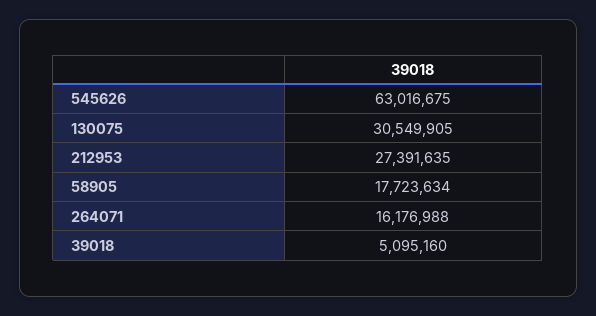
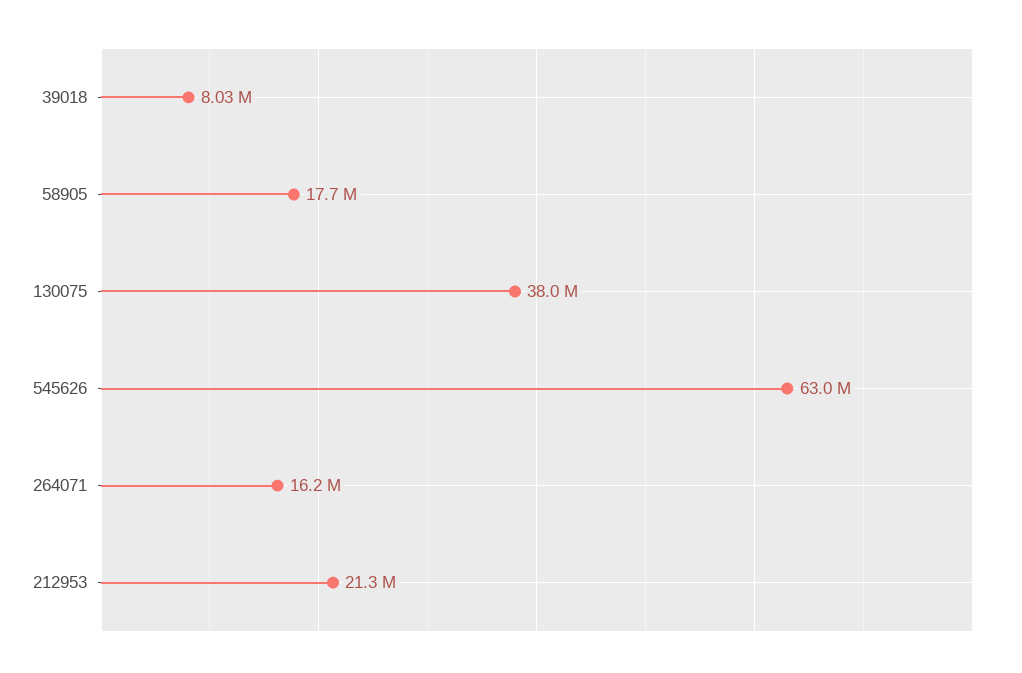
130075: 30549905 -> 38000000
212953: 27391635 -> 21300000
39018: 5095160 -> 8030000

